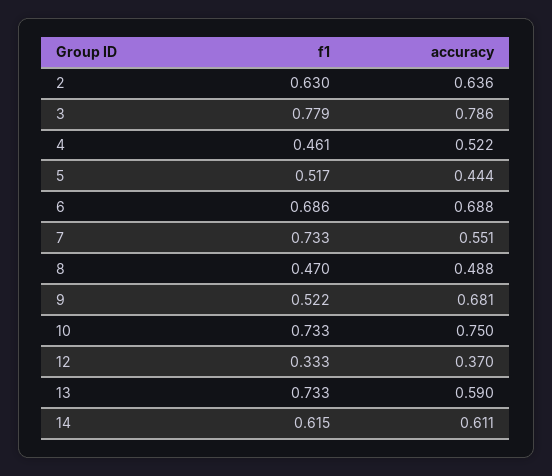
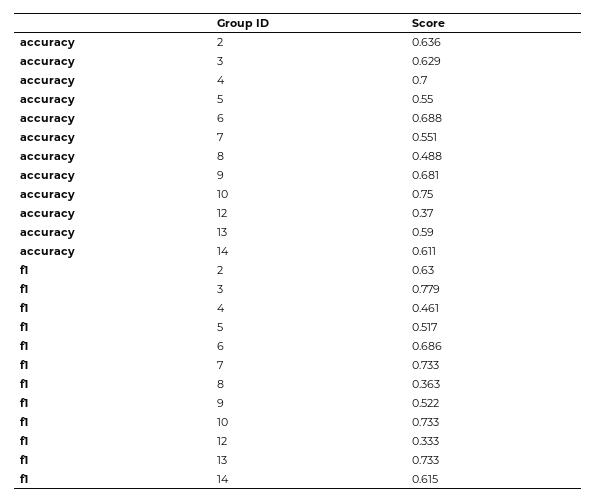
accuracy, 3: 0.786 -> 0.629
accuracy, 4: 0.522 -> 0.7
accuracy, 5: 0.444 -> 0.55
f1, 8: 0.47 -> 0.363

